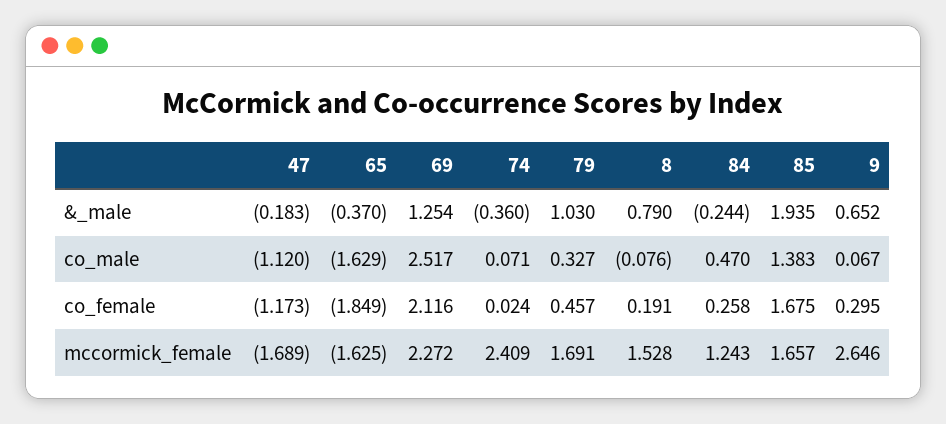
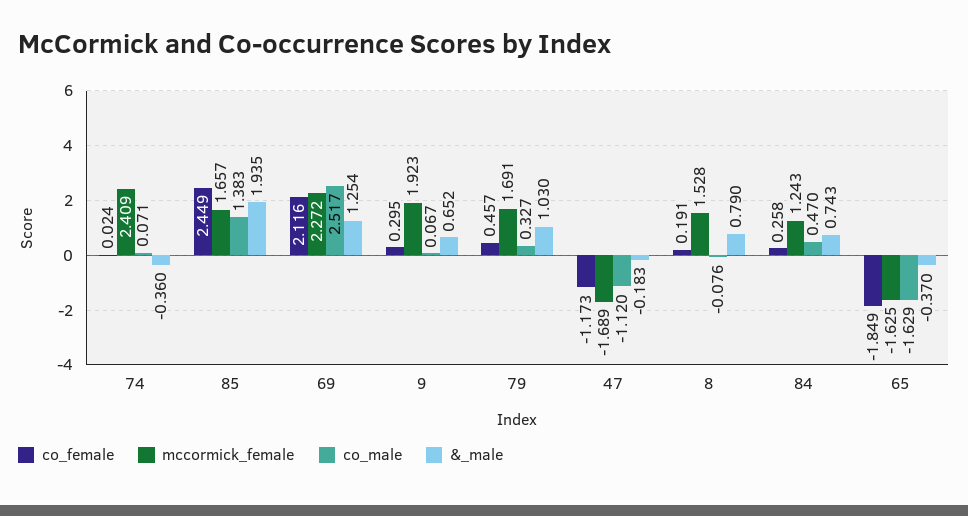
&_male, 84: -0.244 -> 0.743
co_female, 85: 1.675 -> 2.449
mccormick_female, 9: 2.646 -> 1.923

